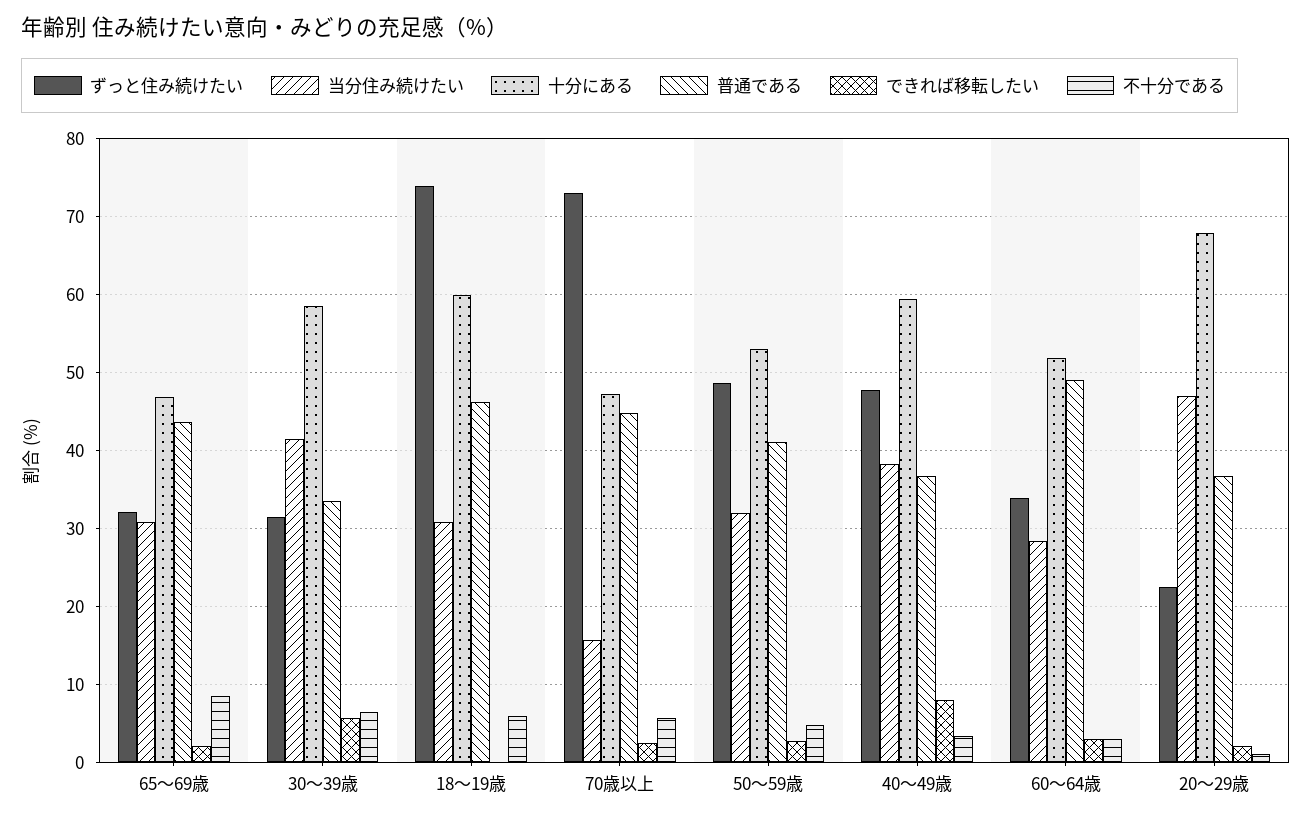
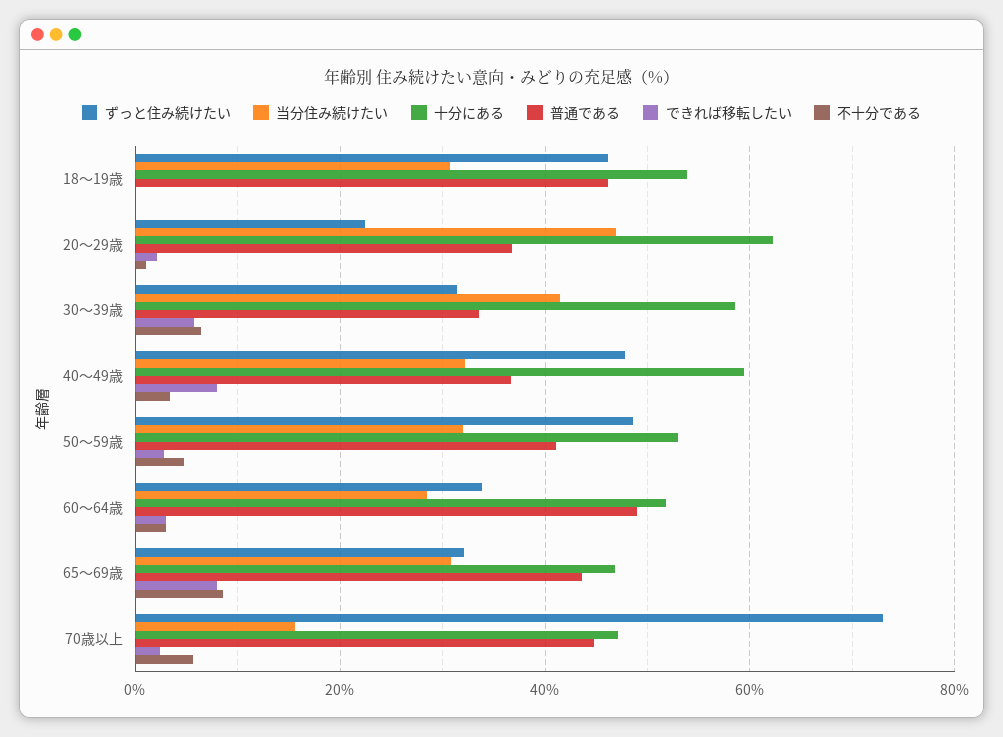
できれば移転したい, 65～69歳: 2 -> 8
ずっと住み続けたい, 18～19歳: 74 -> 46
十分にある, 18～19歳: 60 -> 54
不十分である, 18～19歳: 6 -> 0
当分住み続けたい, 40～49歳: 38 -> 32
十分にある, 20～29歳: 68 -> 62

